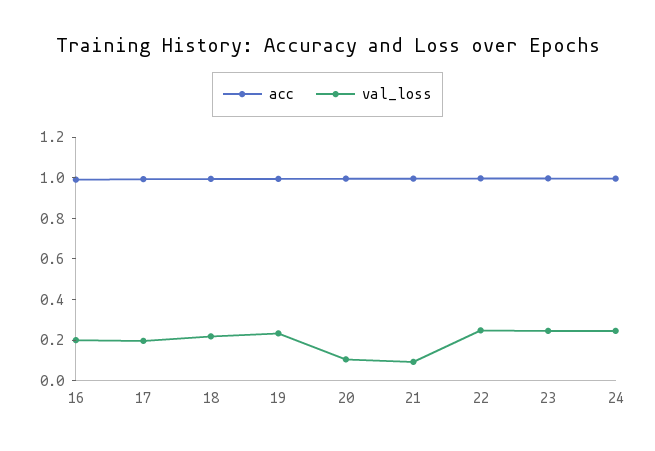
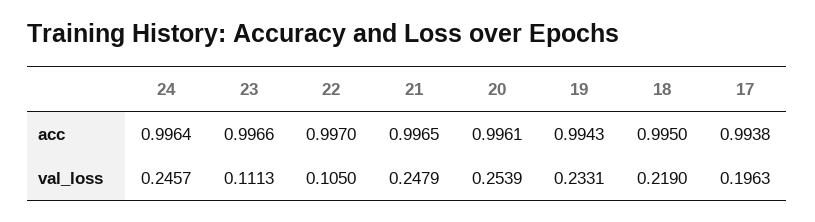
acc, 16: 1 -> none
val_loss, 16: 0.2 -> none
val_loss, 20: 0.1 -> 0.2539
val_loss, 21: 0.1 -> 0.2479
val_loss, 22: 0.25 -> 0.105
val_loss, 23: 0.25 -> 0.1113

